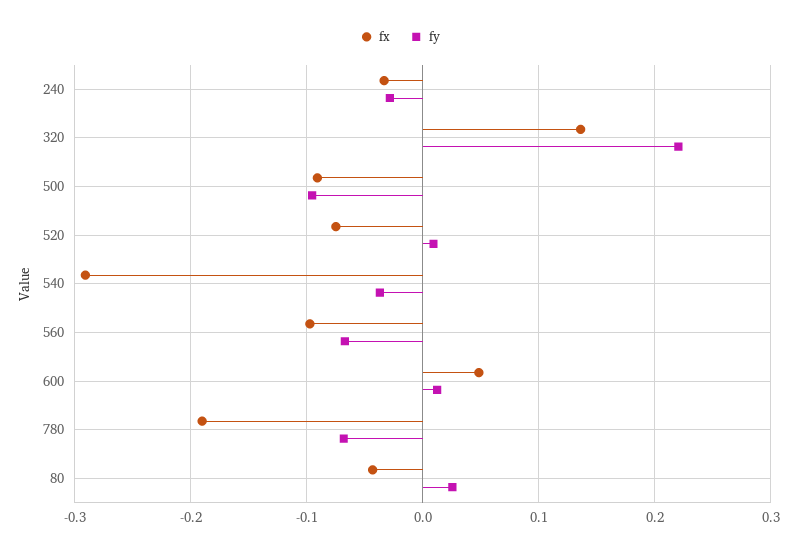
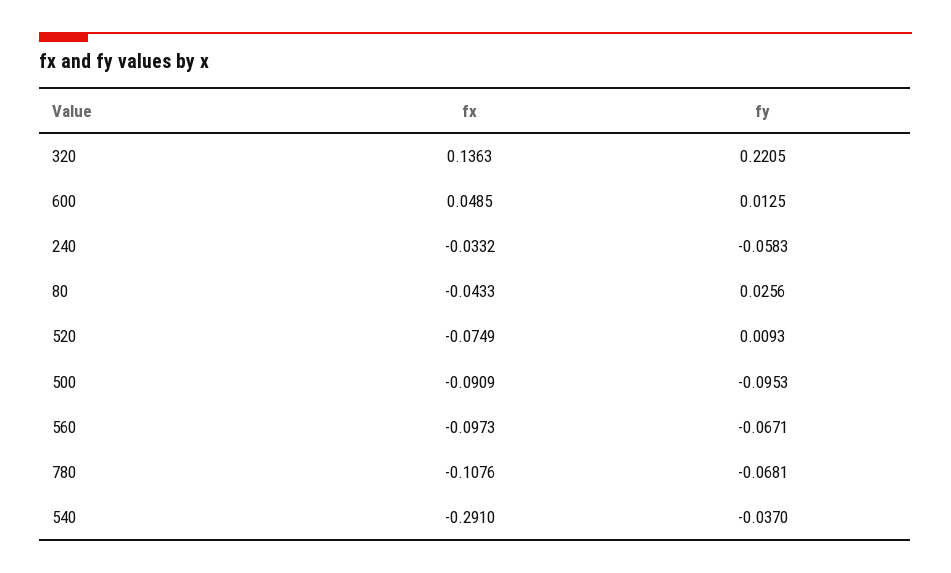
fy, 240: -0.03 -> -0.0583
fx, 780: -0.19 -> -0.1076

